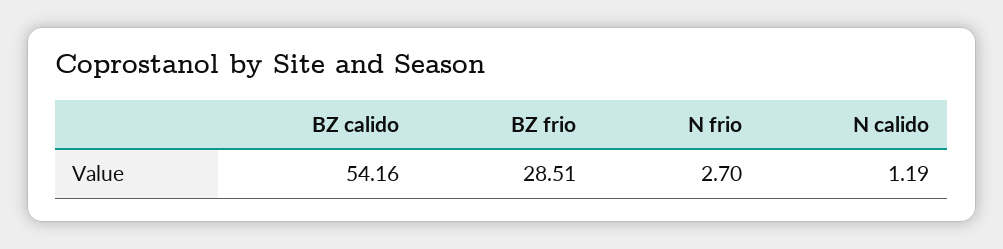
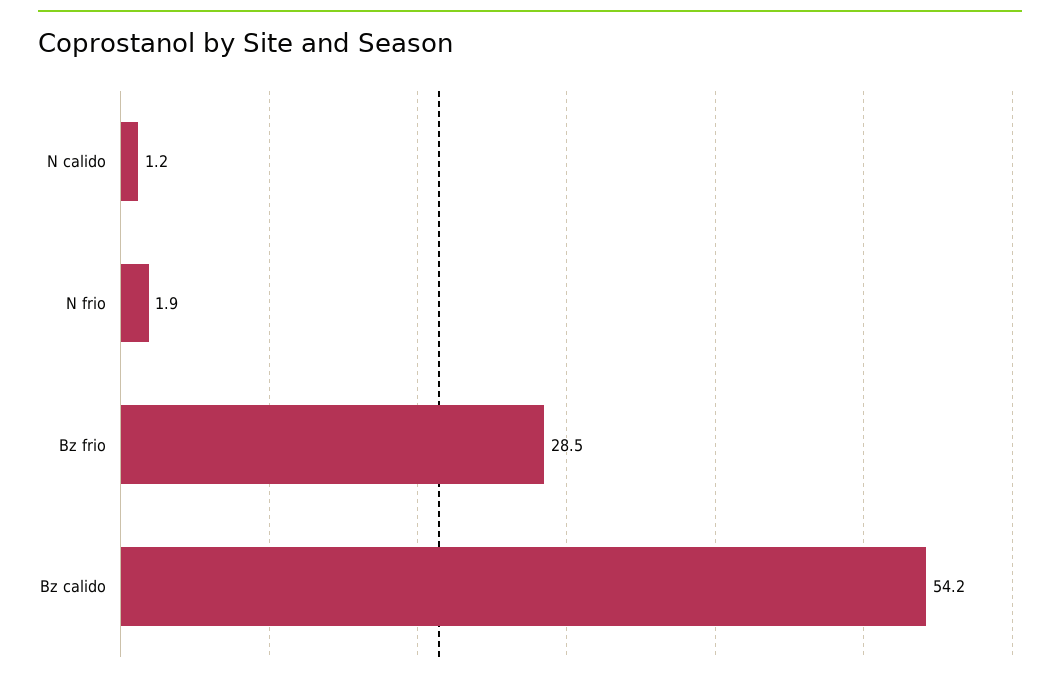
N frio: 2.7 -> 1.9

